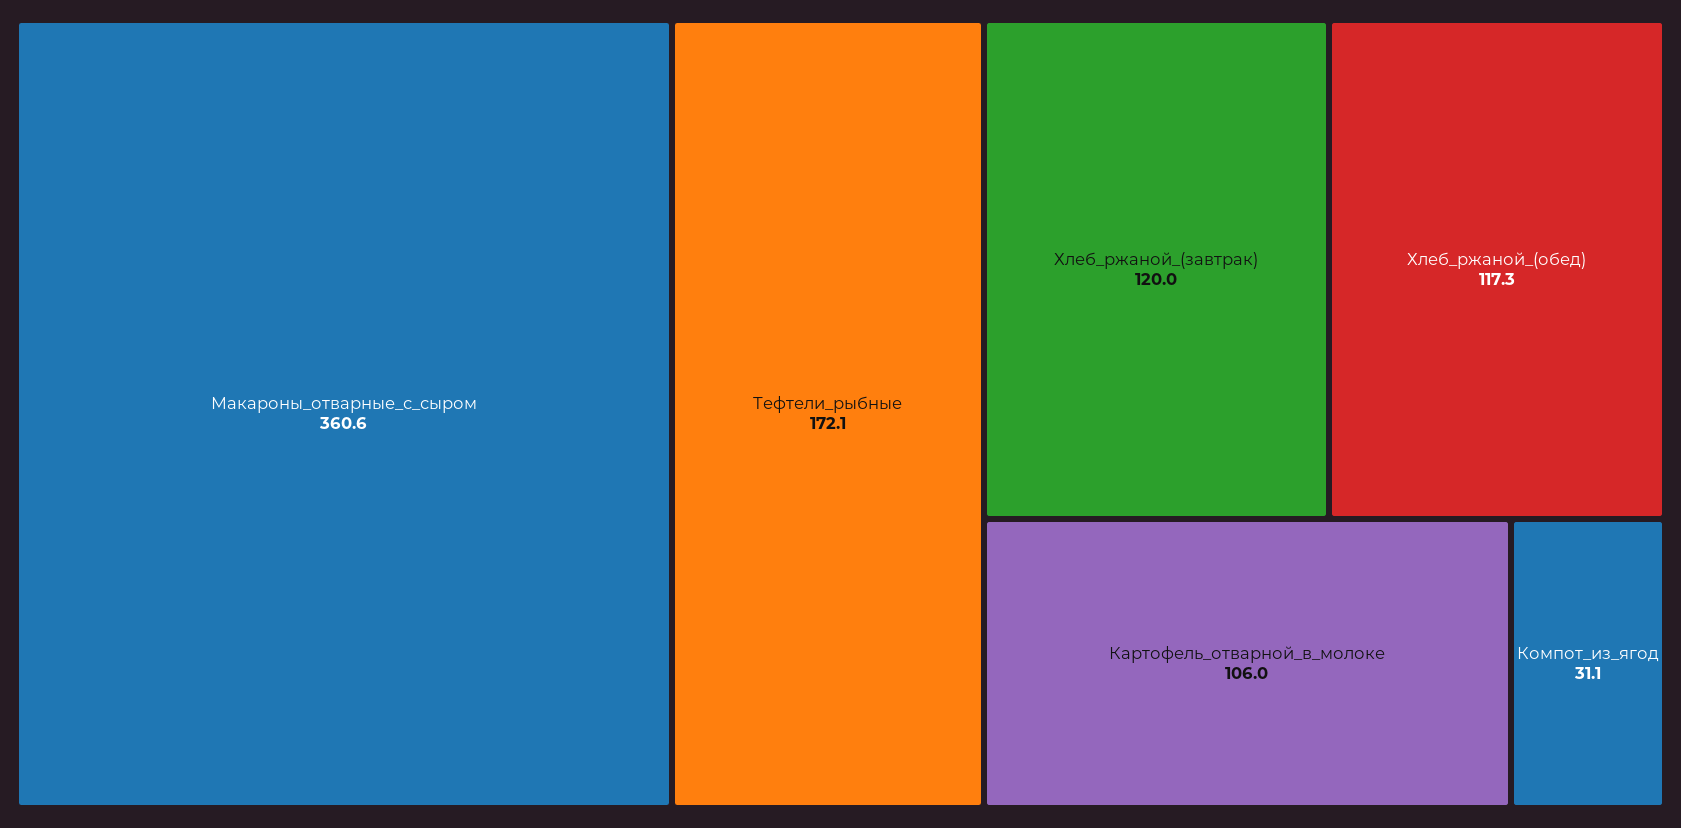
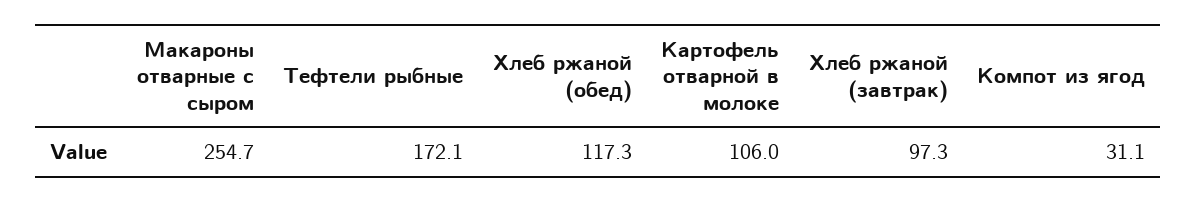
Макароны_отварные_с_сыром: 360.6 -> 254.7
Хлеб_ржаной_(завтрак): 120 -> 97.3

